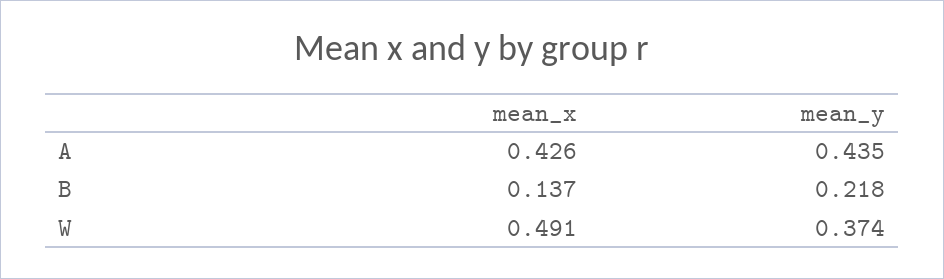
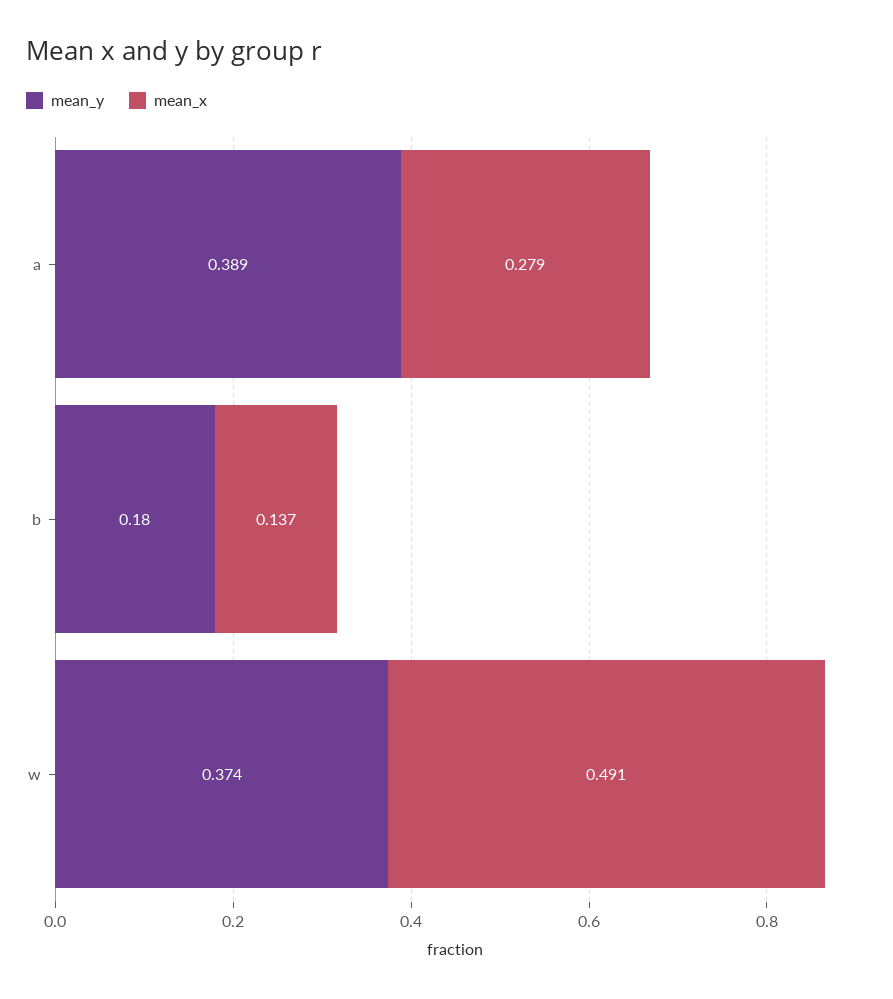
mean_x, A: 0.426 -> 0.279
mean_y, A: 0.435 -> 0.389
mean_y, B: 0.218 -> 0.18

